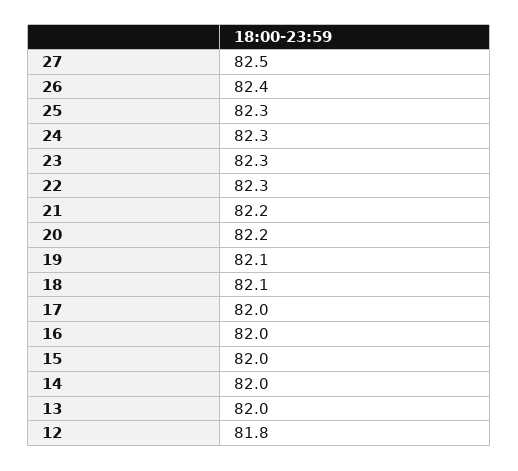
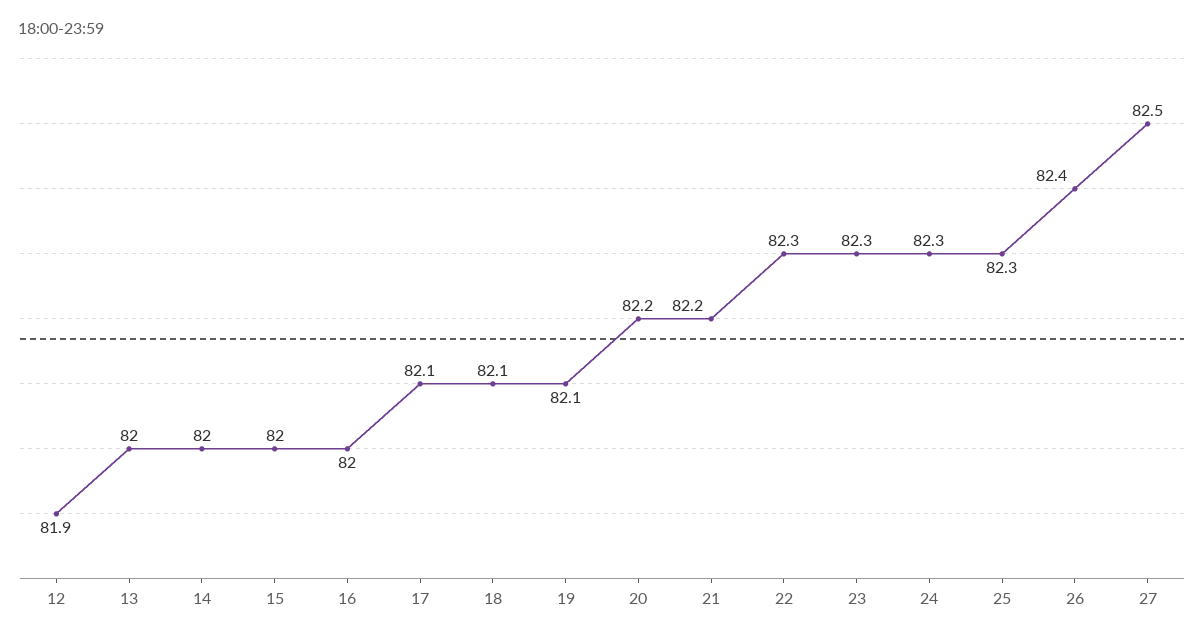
17: 82 -> 82.1
12: 81.8 -> 81.9

